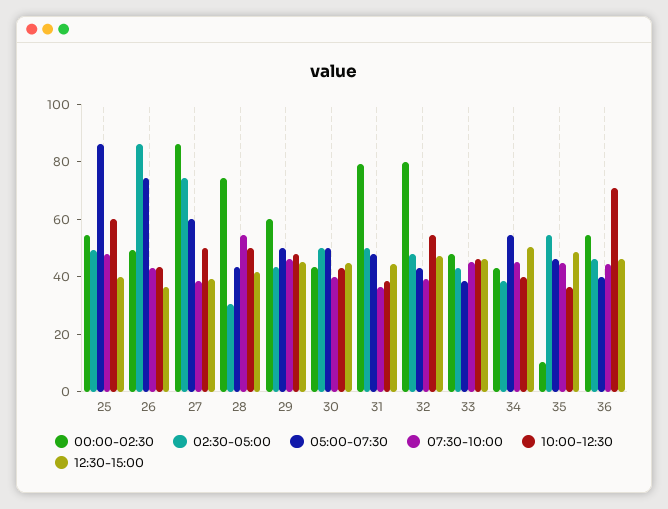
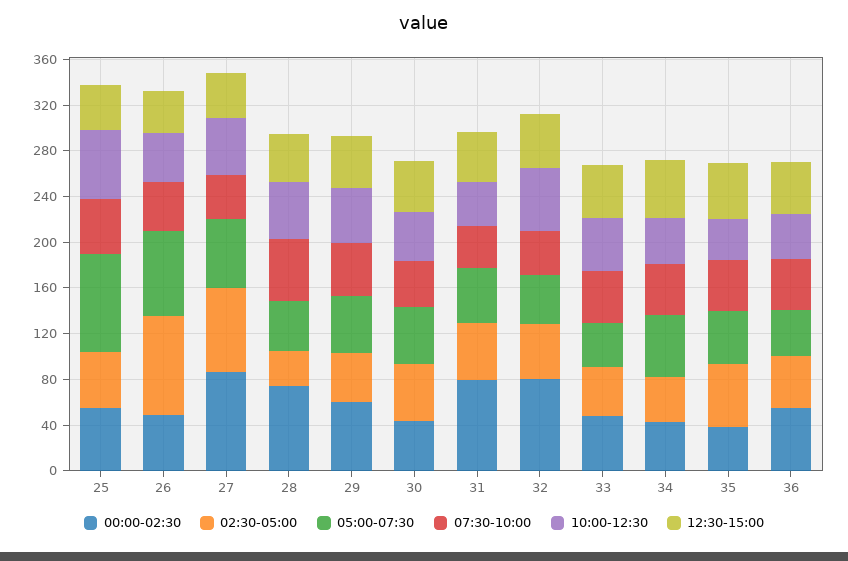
00:00-02:30, 35: 10 -> 40
10:00-12:30, 36: 70 -> 40

